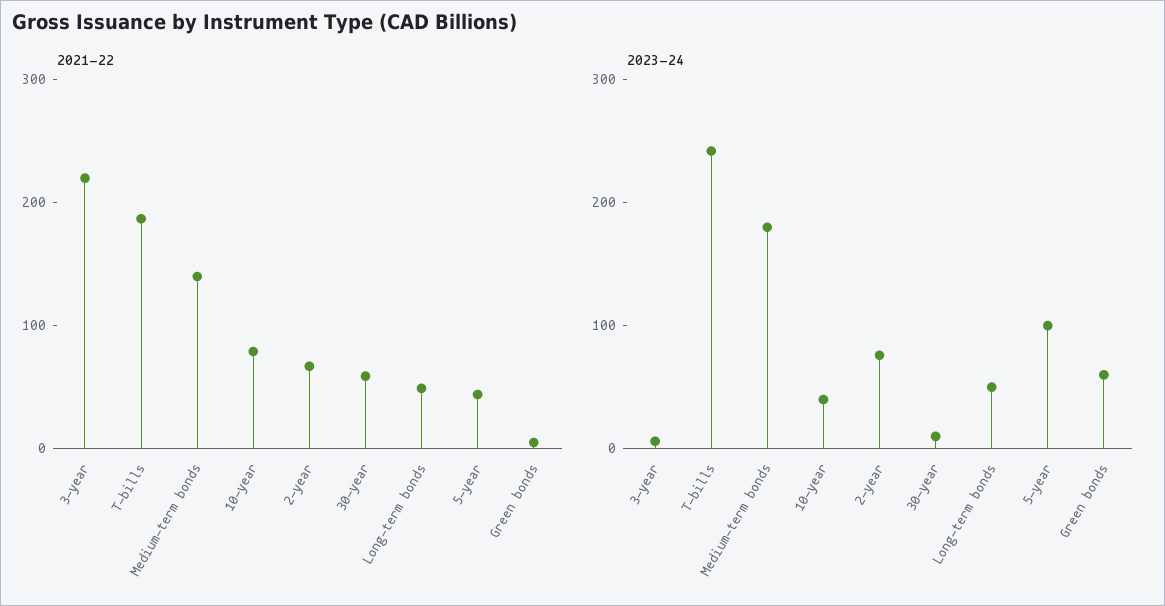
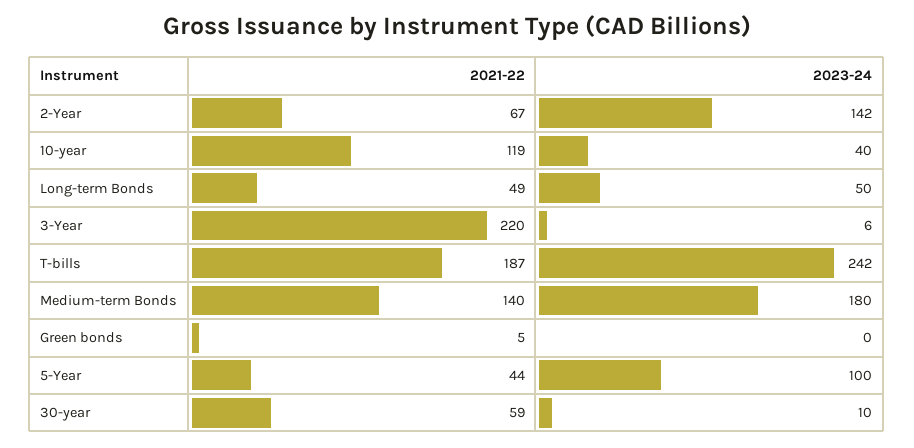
2021-22, 10-year: 80 -> 119
2023-24, 2-year: 80 -> 142
2023-24, Green bonds: 60 -> 0

